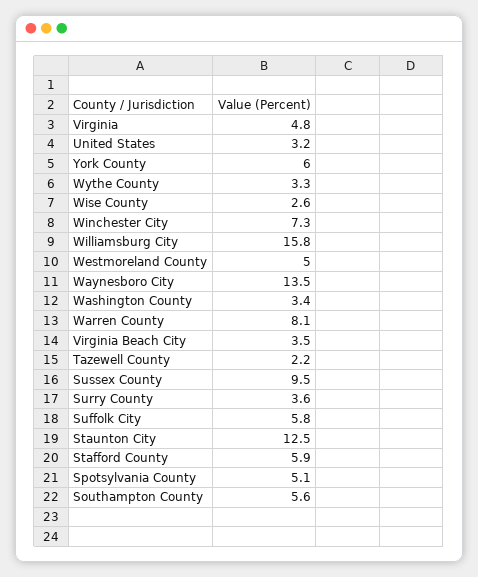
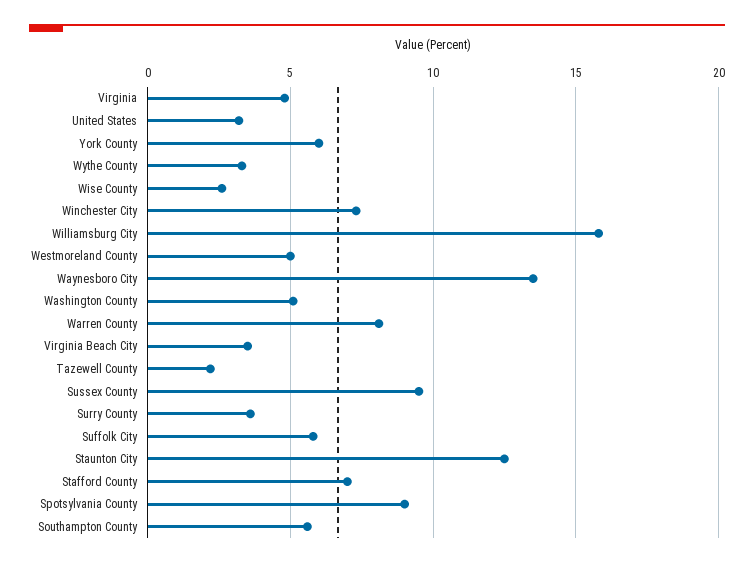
Washington County: 3.4 -> 5
Stafford County: 5.9 -> 7
Spotsylvania County: 5.1 -> 9

